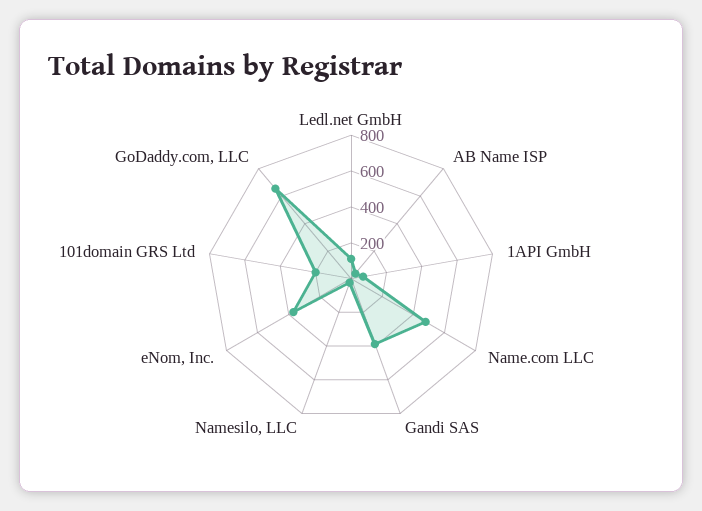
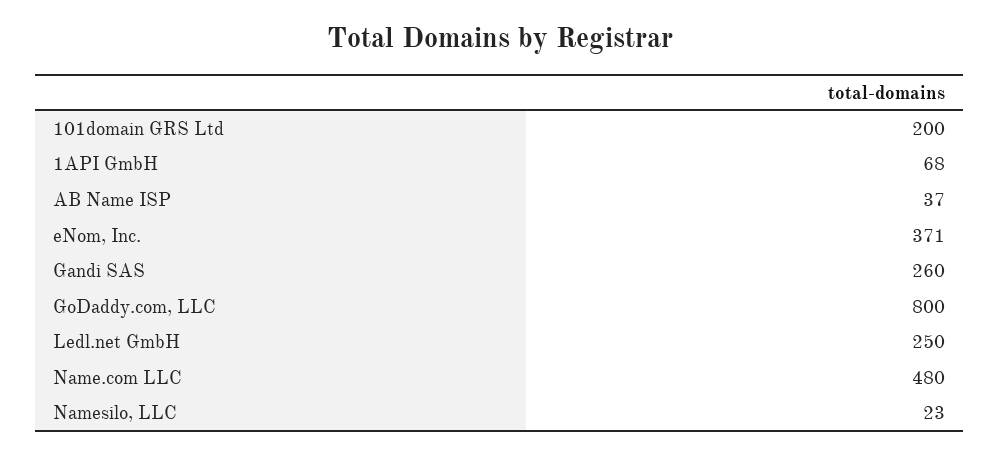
Ledl.net GmbH: 100 -> 250
Gandi SAS: 400 -> 260
GoDaddy.com, LLC: 650 -> 800

